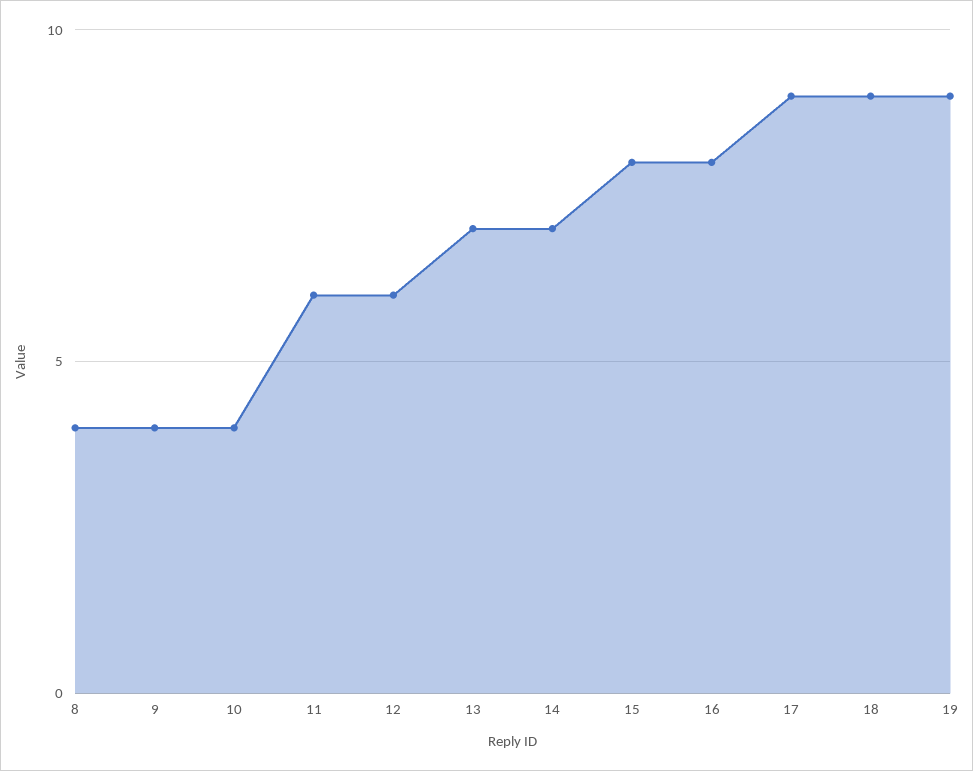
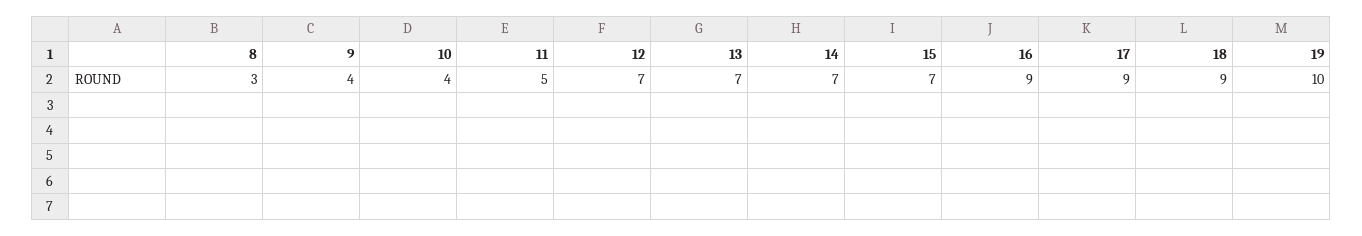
8: 4 -> 3
11: 6 -> 5
12: 6 -> 7
15: 8 -> 7
16: 8 -> 9
19: 9 -> 10

